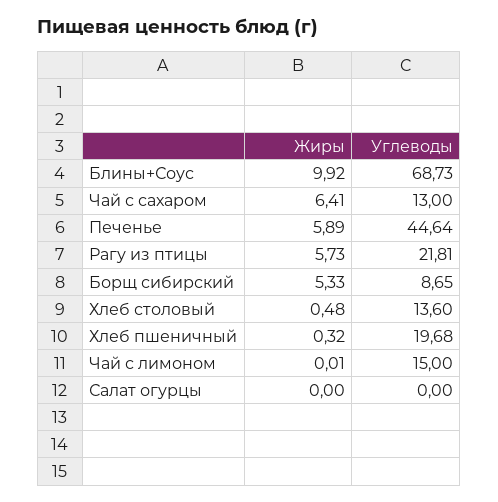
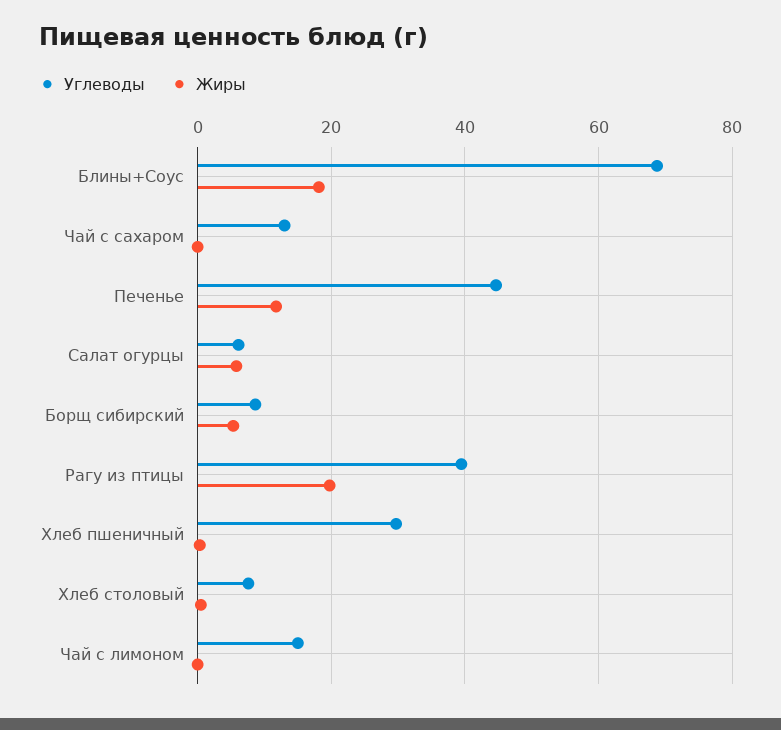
Жиры, Блины+Соус: 9.92 -> 18
Жиры, Чай с сахаром: 6.41 -> 0
Жиры, Печенье: 5.89 -> 12
Жиры, Рагу из птицы: 5.73 -> 20
Углеводы, Рагу из птицы: 21.81 -> 40
Углеводы, Хлеб столовый: 13.6 -> 8
Углеводы, Хлеб пшеничный: 19.68 -> 30
Жиры, Салат огурцы: 0 -> 6
Углеводы, Салат огурцы: 0 -> 6

